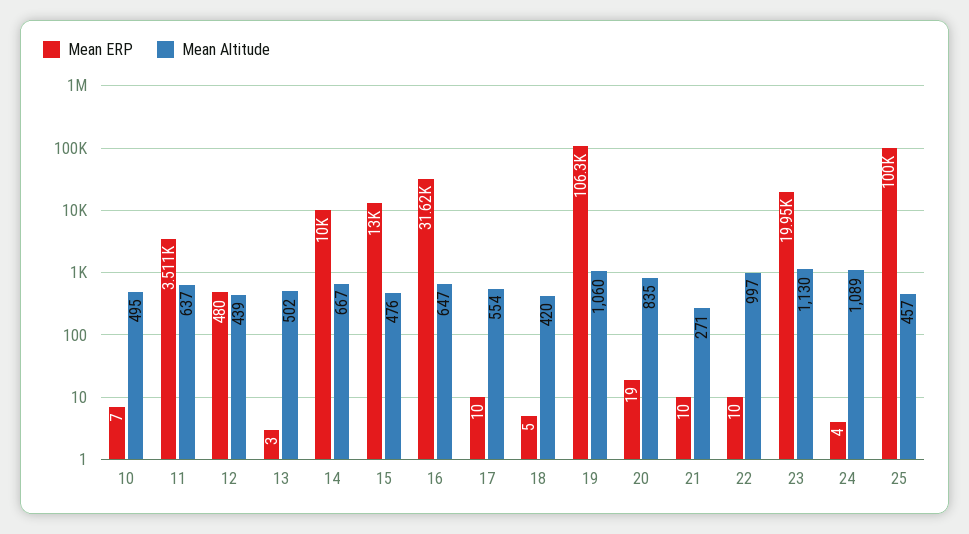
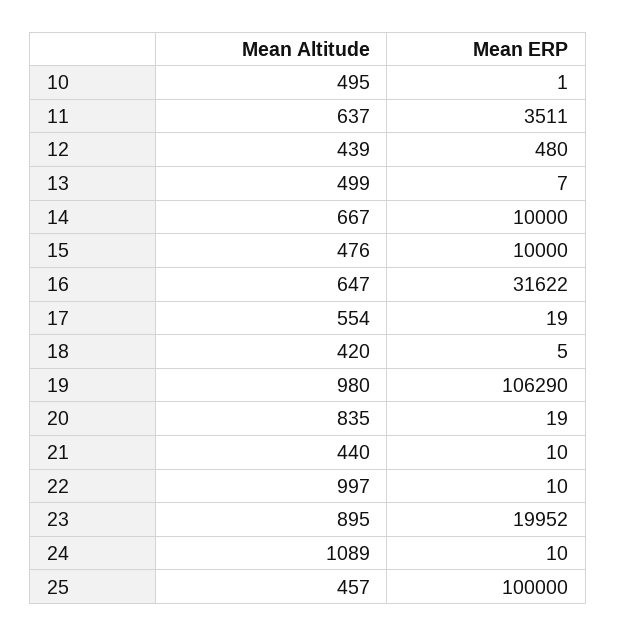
Mean ERP, 10: 7 -> 1
Mean ERP, 13: 3 -> 7
Mean Altitude, 13: 502 -> 499
Mean ERP, 15: 13000 -> 10000
Mean ERP, 17: 10 -> 19
Mean Altitude, 19: 1060 -> 980
Mean Altitude, 21: 271 -> 440
Mean Altitude, 23: 1130 -> 895
Mean ERP, 24: 4 -> 10

